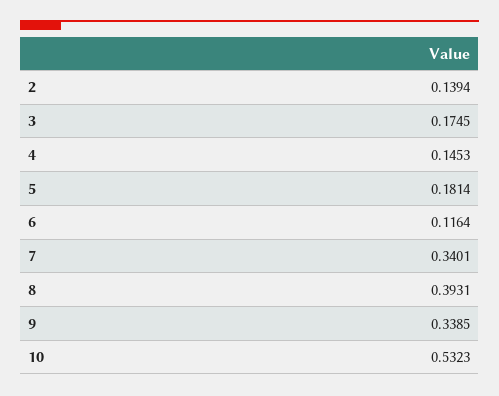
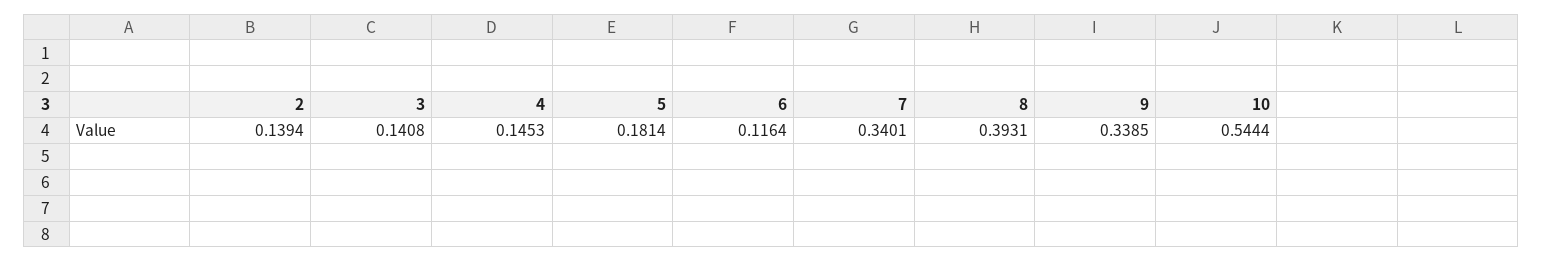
3: 0.1745 -> 0.1408
10: 0.5323 -> 0.5444

